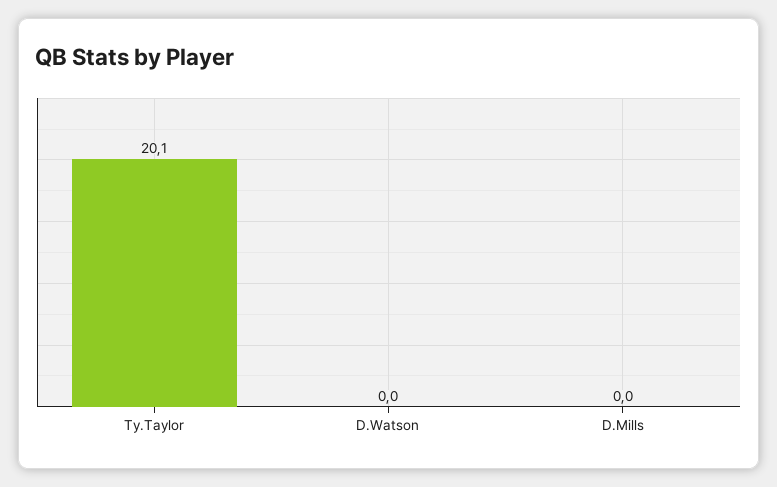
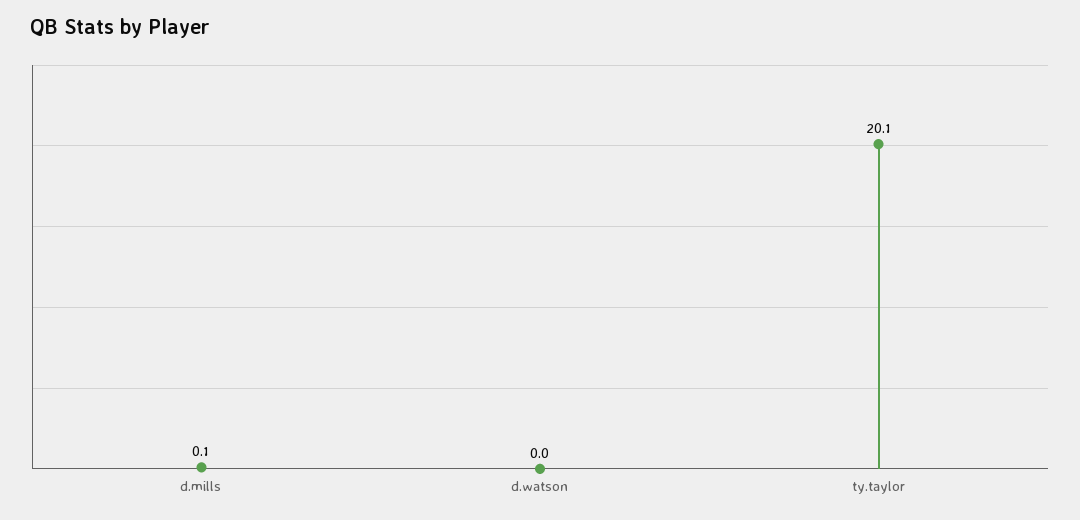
D.Mills: 0 -> 0.1

